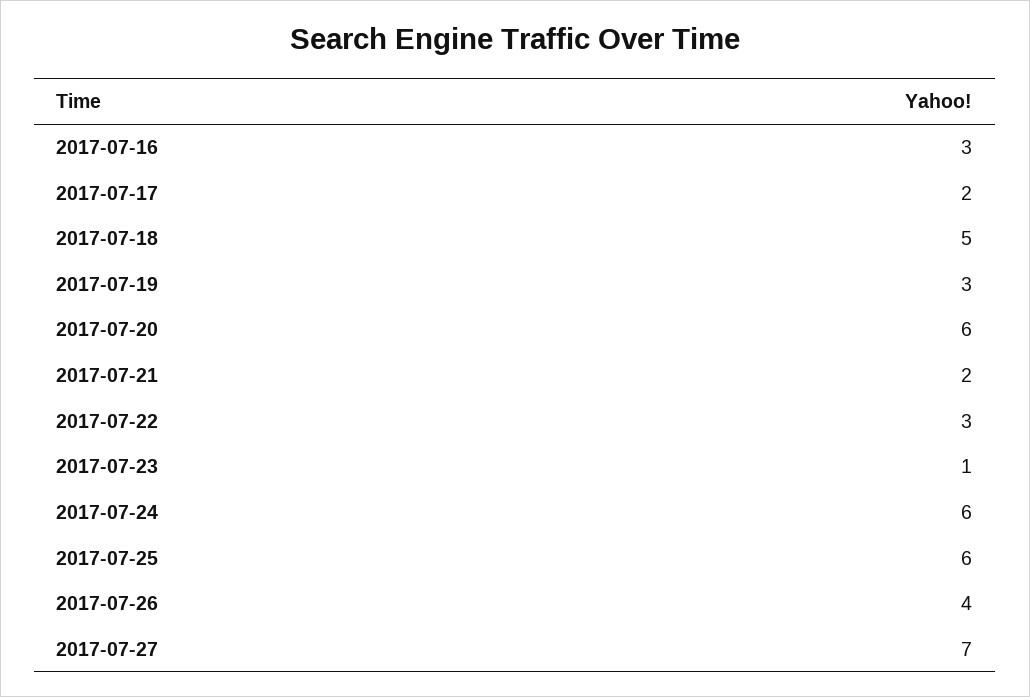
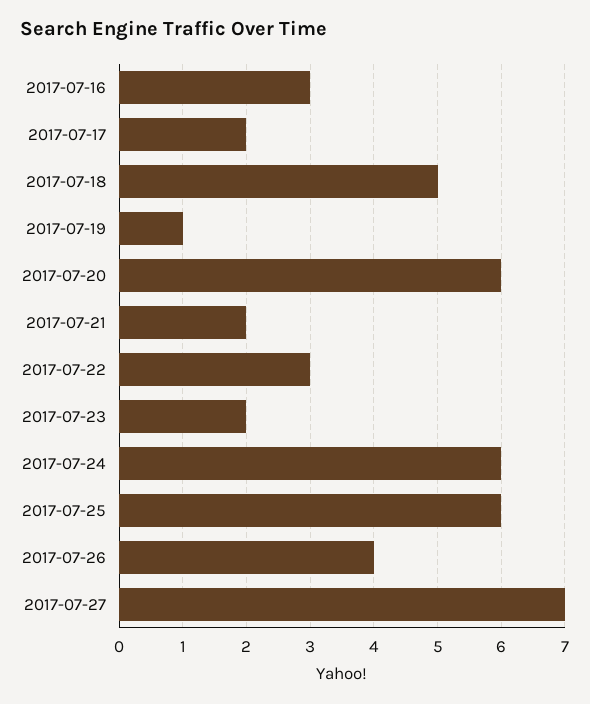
2017-07-19: 3 -> 1
2017-07-23: 1 -> 2

